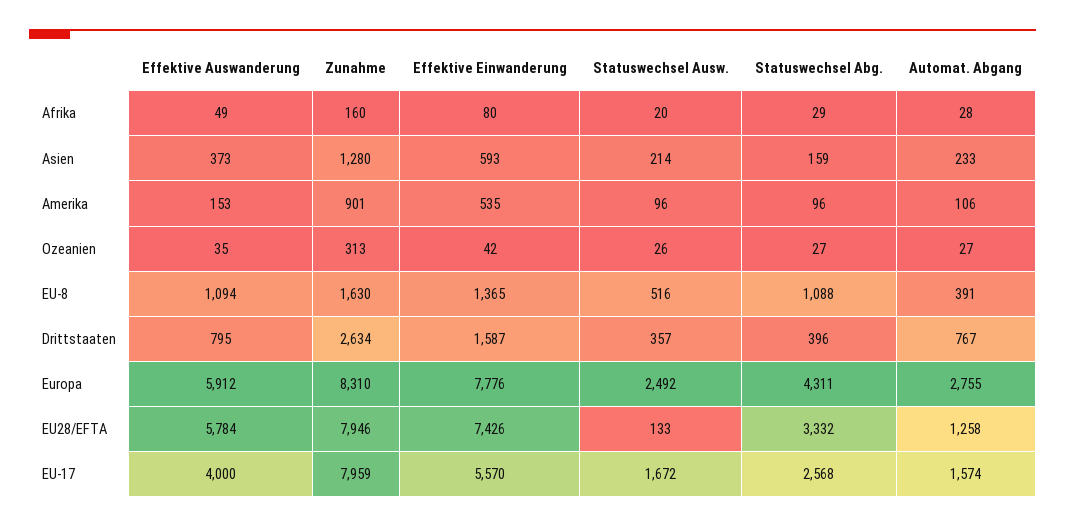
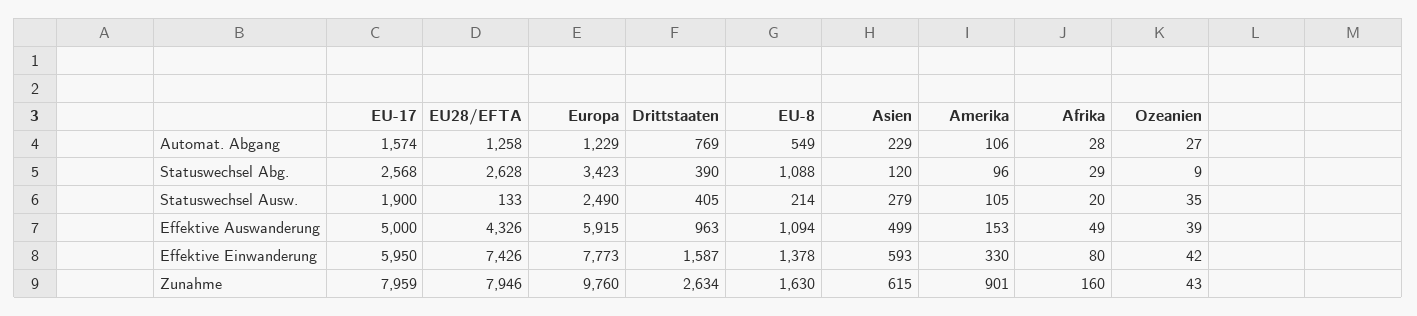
Effektive Auswanderung, Asien: 373 -> 499
Zunahme, Asien: 1280 -> 615
Statuswechsel Ausw., Asien: 214 -> 279
Statuswechsel Abg., Asien: 159 -> 120
Automat. Abgang, Asien: 233 -> 229
Effektive Einwanderung, Amerika: 535 -> 330
Statuswechsel Ausw., Amerika: 96 -> 105
Effektive Auswanderung, Ozeanien: 35 -> 39
Zunahme, Ozeanien: 313 -> 43
Statuswechsel Ausw., Ozeanien: 26 -> 35
Statuswechsel Abg., Ozeanien: 27 -> 9
Effektive Einwanderung, EU-8: 1365 -> 1378
Statuswechsel Ausw., EU-8: 516 -> 214
Automat. Abgang, EU-8: 391 -> 549
Effektive Auswanderung, Drittstaaten: 795 -> 963
Statuswechsel Ausw., Drittstaaten: 357 -> 405
Statuswechsel Abg., Drittstaaten: 396 -> 390
Automat. Abgang, Drittstaaten: 767 -> 769
Effektive Auswanderung, Europa: 5912 -> 5915
Zunahme, Europa: 8310 -> 9760
Effektive Einwanderung, Europa: 7776 -> 7773
Statuswechsel Ausw., Europa: 2492 -> 2490
Statuswechsel Abg., Europa: 4311 -> 3423
Automat. Abgang, Europa: 2755 -> 1229
Effektive Auswanderung, EU28/EFTA: 5784 -> 4326
Statuswechsel Abg., EU28/EFTA: 3332 -> 2628
Effektive Auswanderung, EU-17: 4000 -> 5000
Effektive Einwanderung, EU-17: 5570 -> 5950
Statuswechsel Ausw., EU-17: 1672 -> 1900

